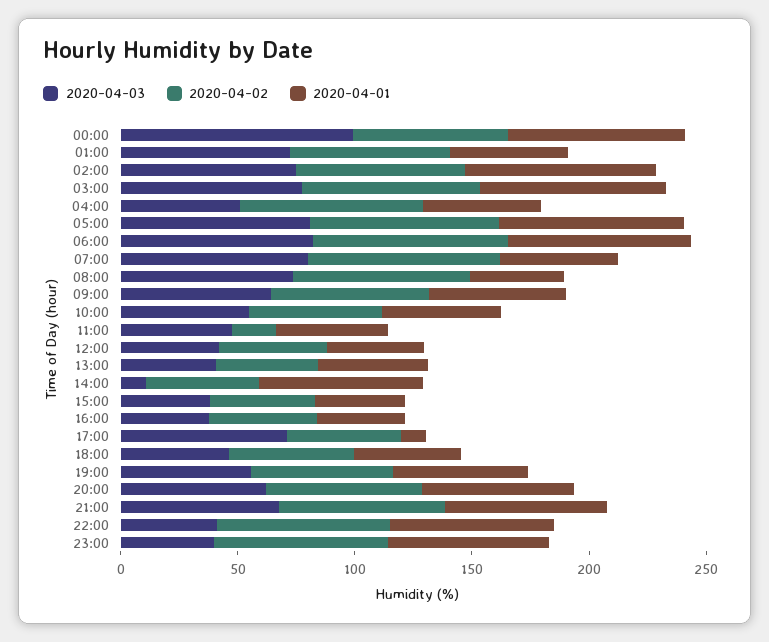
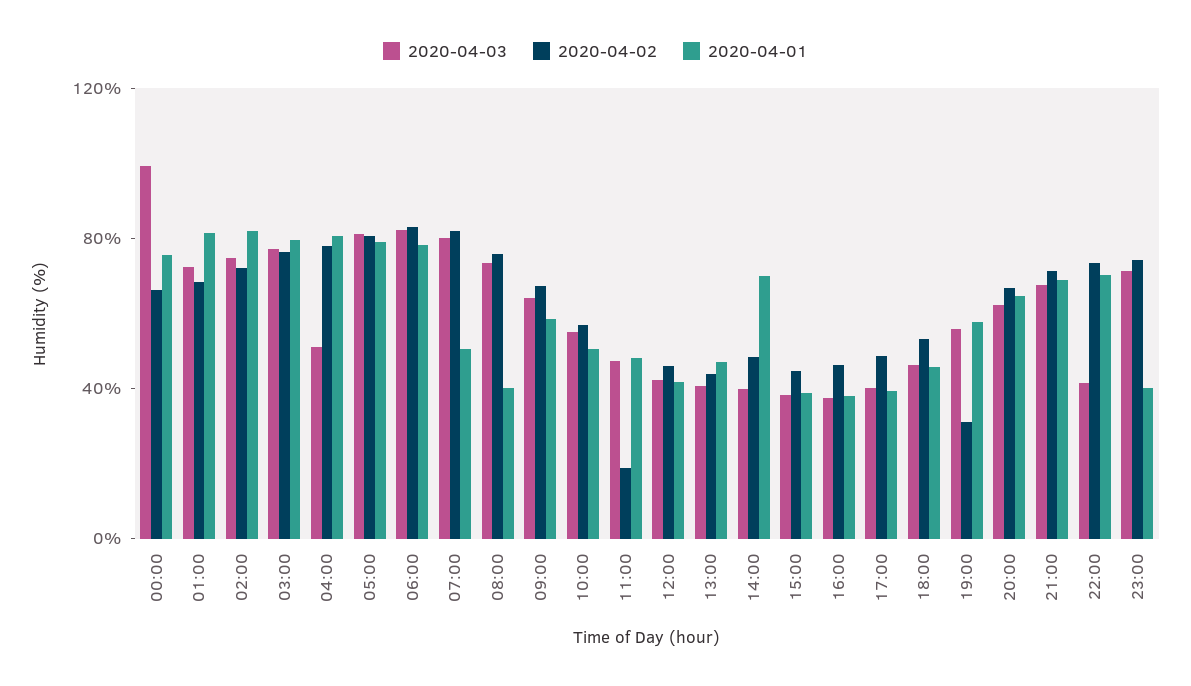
2020-04-01, 01:00: 50 -> 80
2020-04-01, 04:00: 50 -> 80
2020-04-03, 14:00: 10 -> 40
2020-04-03, 17:00: 70 -> 40
2020-04-01, 17:00: 10 -> 40
2020-04-02, 19:00: 60 -> 30
2020-04-03, 23:00: 40 -> 70
2020-04-01, 23:00: 70 -> 40

